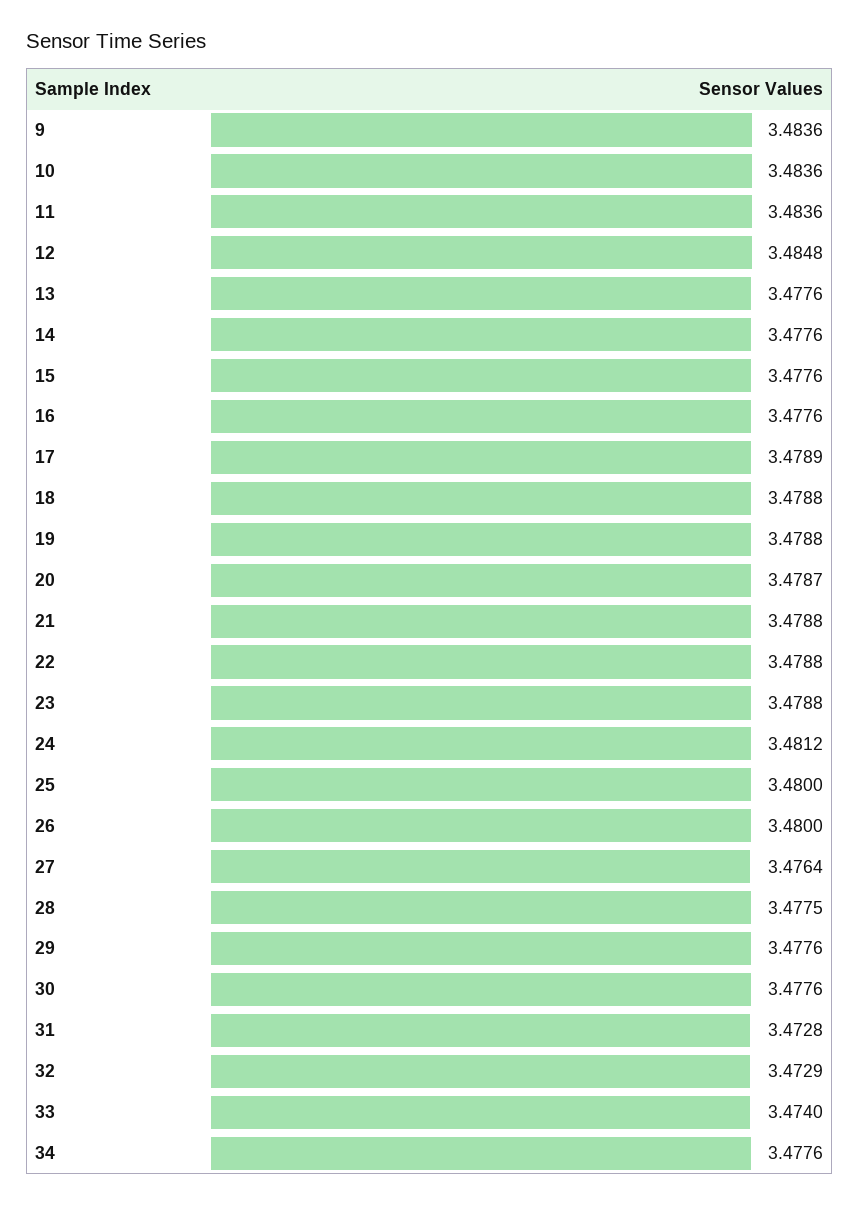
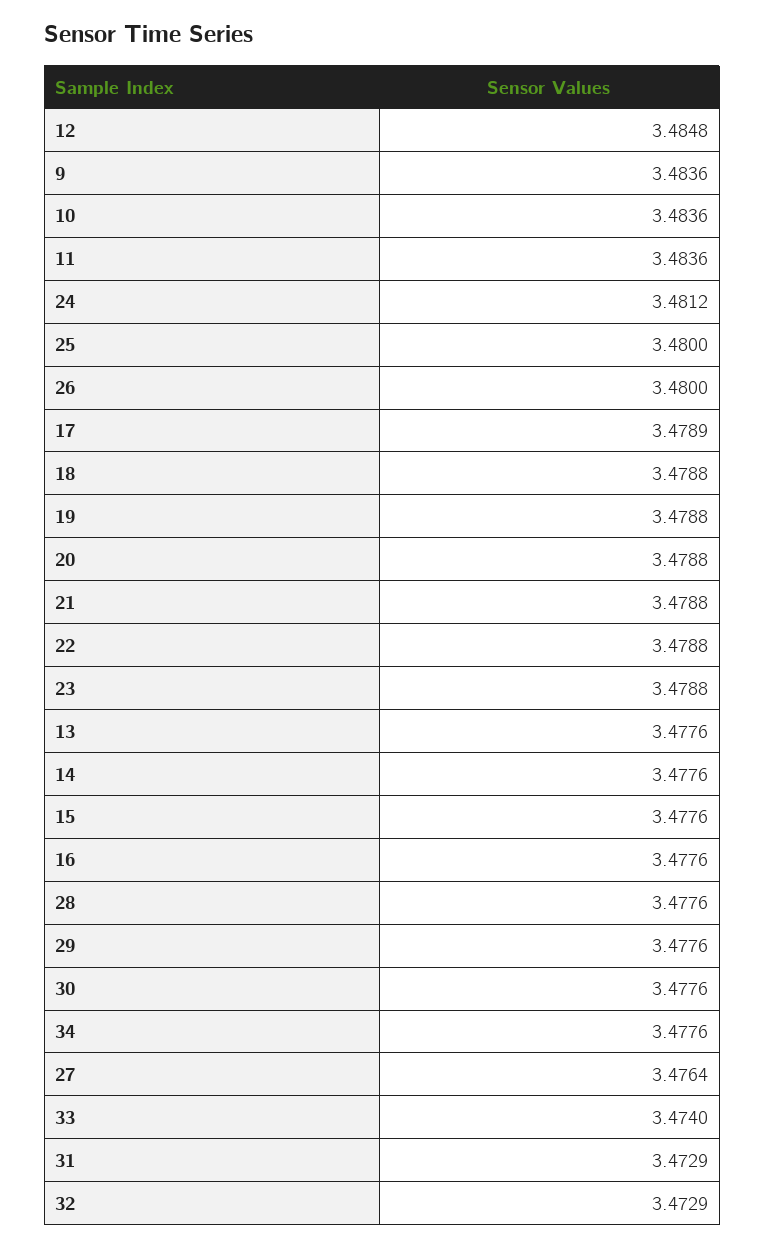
20: 3.4787 -> 3.4788
28: 3.4775 -> 3.4776
31: 3.4728 -> 3.4729

